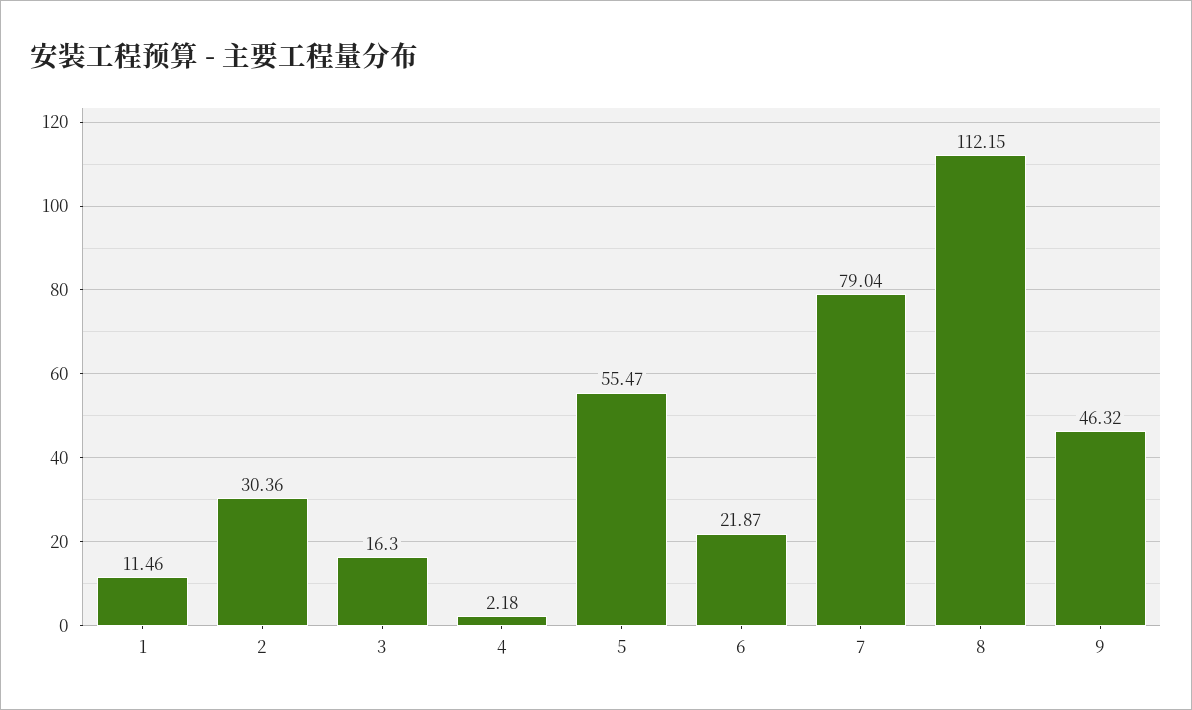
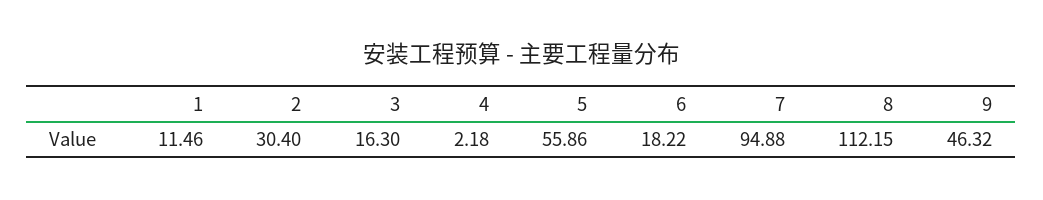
2: 30.36 -> 30.4
5: 55.47 -> 55.86
6: 21.87 -> 18.22
7: 79.04 -> 94.88

